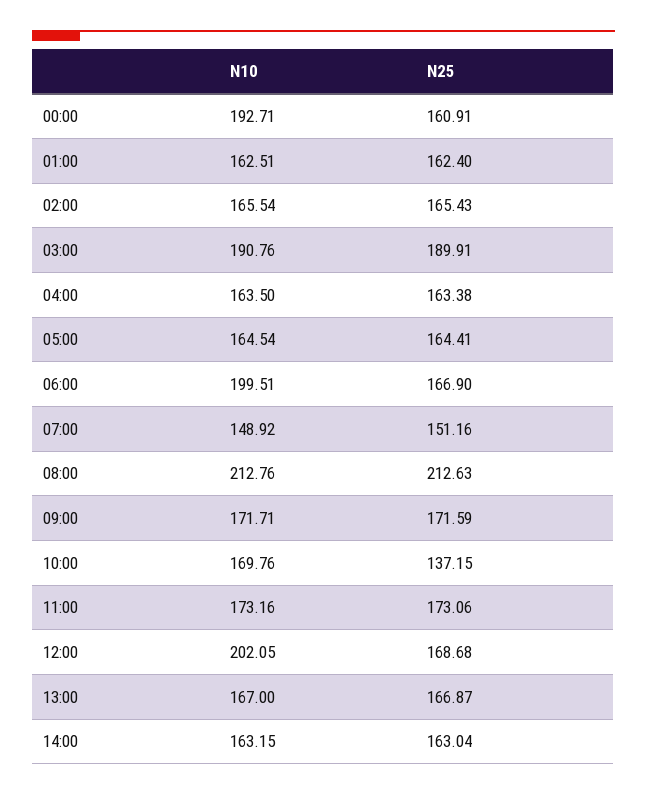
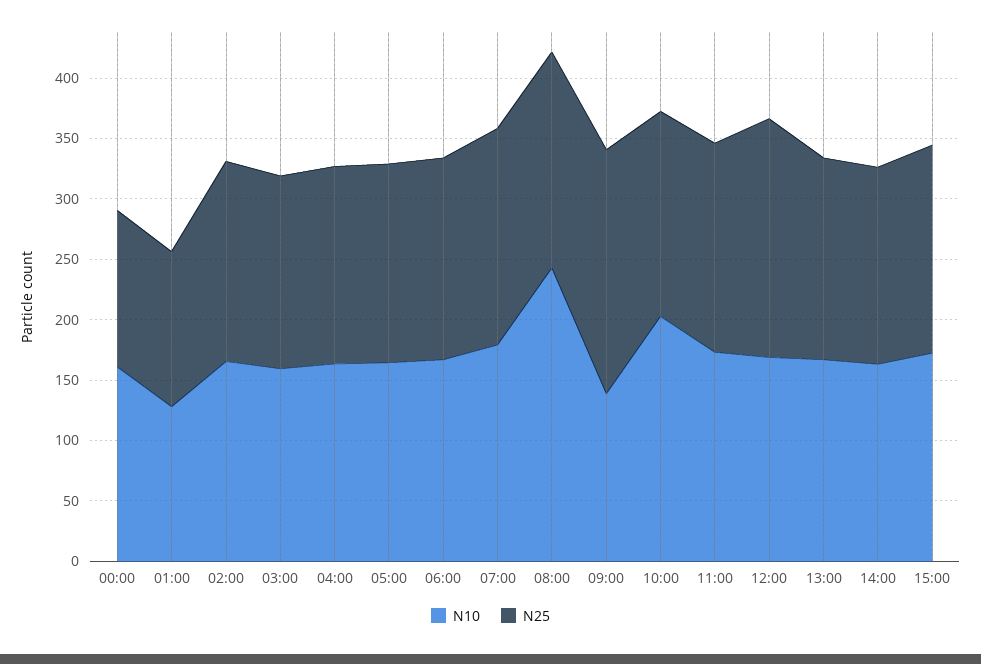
N10, 00:00: 192.71 -> 160
N25, 00:00: 160.91 -> 130
N10, 01:00: 162.51 -> 130
N25, 01:00: 162.4 -> 130
N10, 03:00: 190.76 -> 160
N25, 03:00: 189.91 -> 160
N10, 06:00: 199.51 -> 170
N10, 07:00: 148.92 -> 180
N25, 07:00: 151.16 -> 180
N10, 08:00: 212.76 -> 240
N25, 08:00: 212.63 -> 180
N10, 09:00: 171.71 -> 140
N25, 09:00: 171.59 -> 200
N10, 10:00: 169.76 -> 200
N25, 10:00: 137.15 -> 170
N10, 12:00: 202.05 -> 170
N25, 12:00: 168.68 -> 200
N10, 15:00: none -> 170
N25, 15:00: none -> 170

